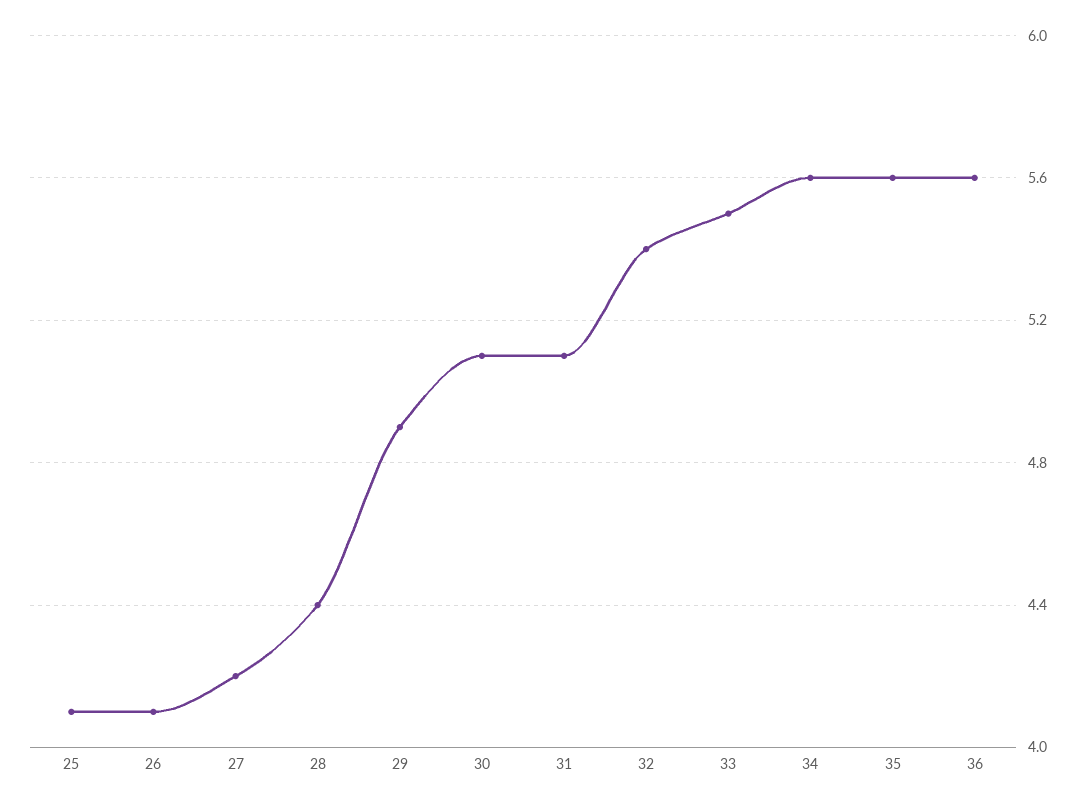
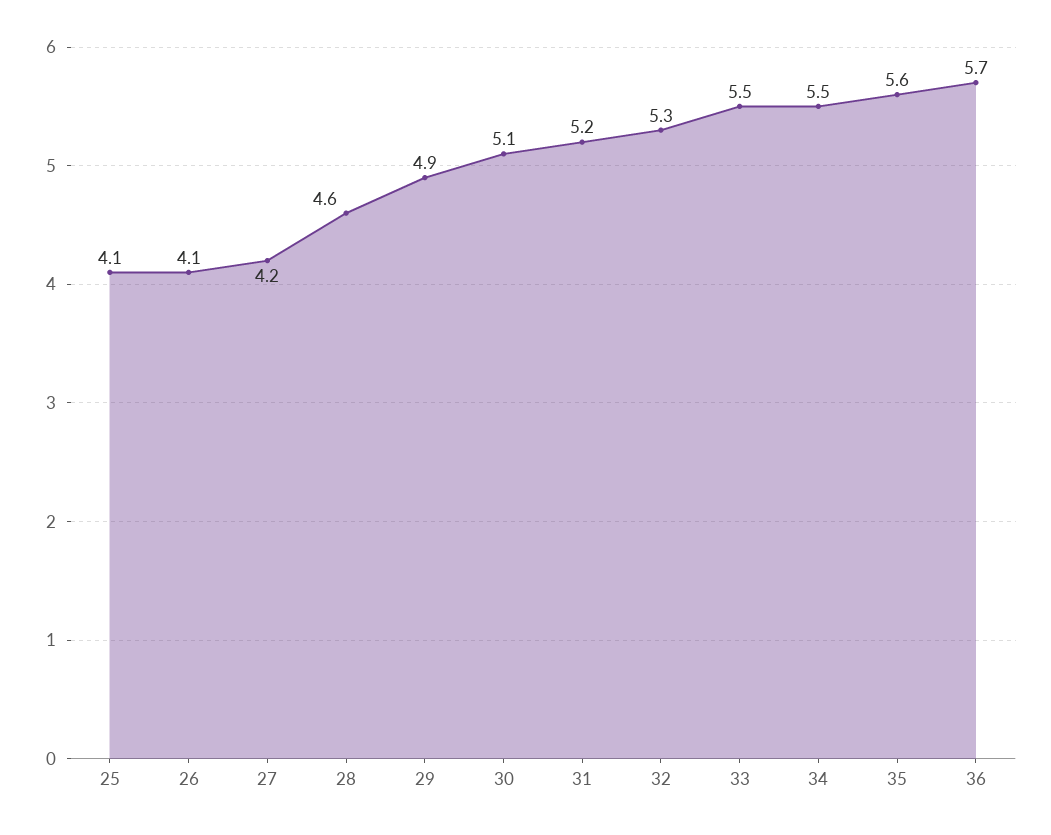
28: 4.4 -> 4.6
31: 5.1 -> 5.2
32: 5.4 -> 5.3
34: 5.6 -> 5.5
36: 5.6 -> 5.7

